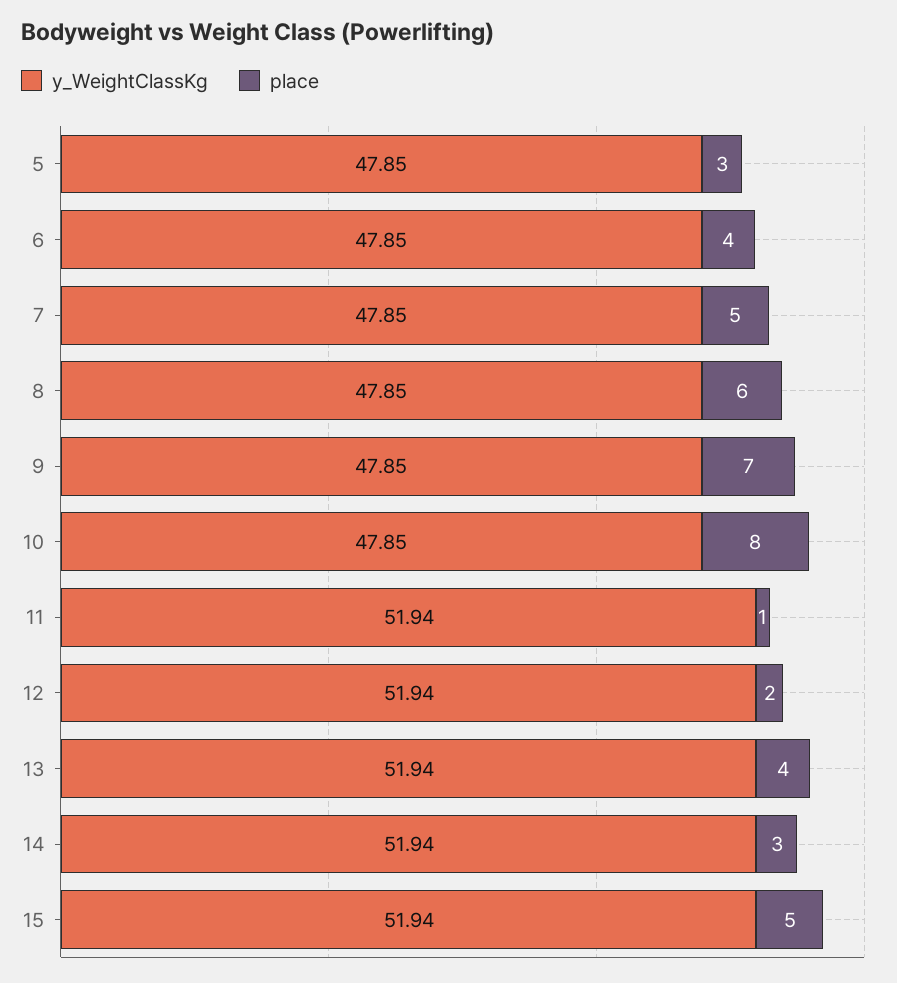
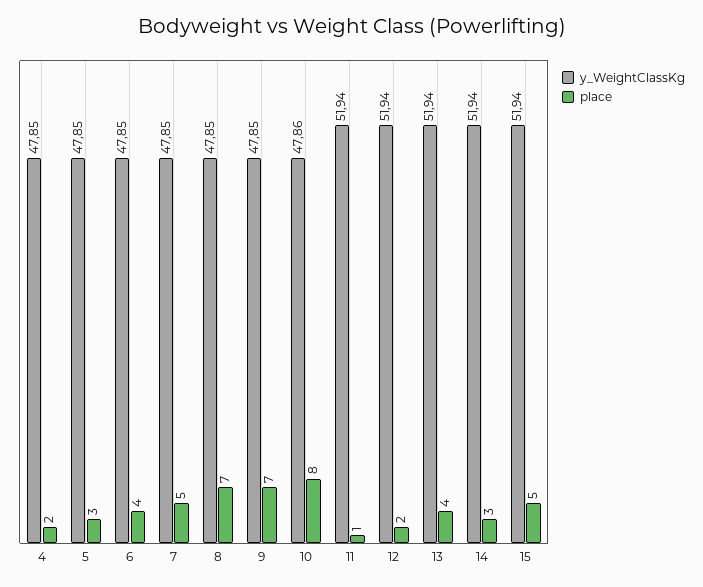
place, 8: 6 -> 7
y_WeightClassKg, 10: 47.85 -> 47.86
y_WeightClassKg, 4: none -> 47.85
place, 4: none -> 2

